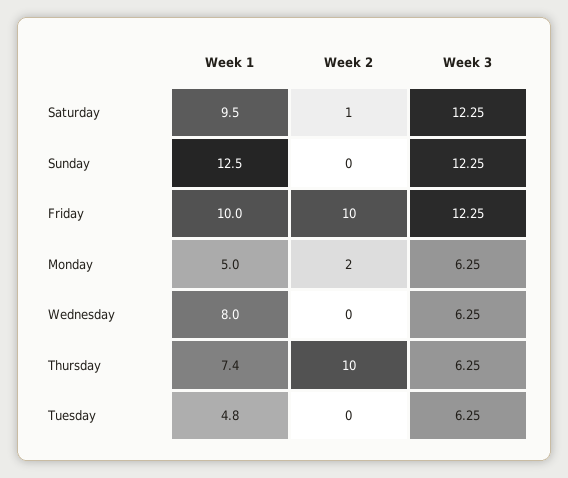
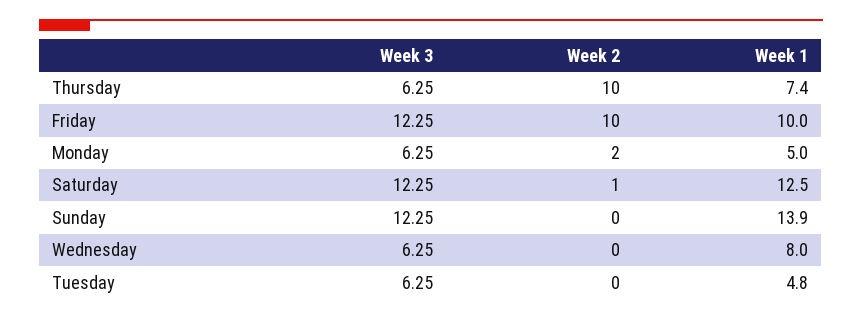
Week 1, Saturday: 9.5 -> 12.5
Week 1, Sunday: 12.5 -> 13.9

